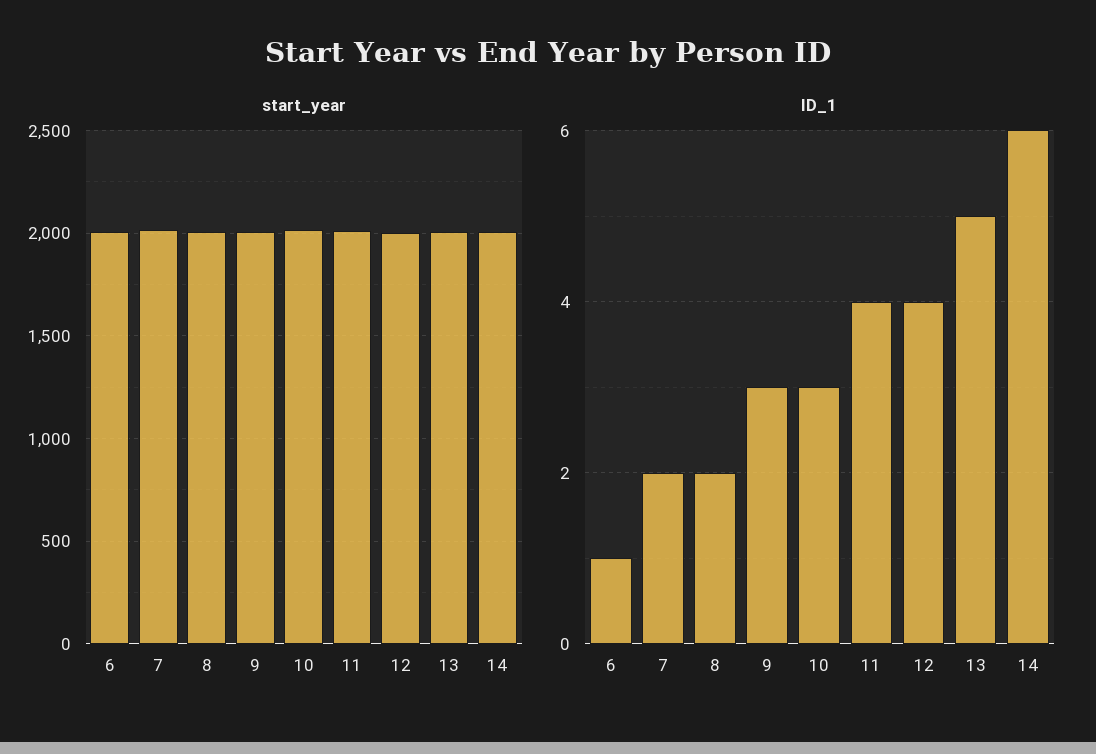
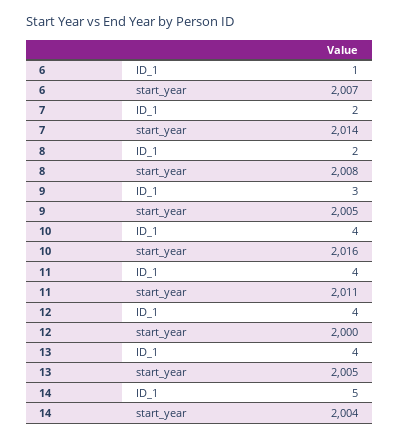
ID_1, 10: 3 -> 4
ID_1, 13: 5 -> 4
ID_1, 14: 6 -> 5

